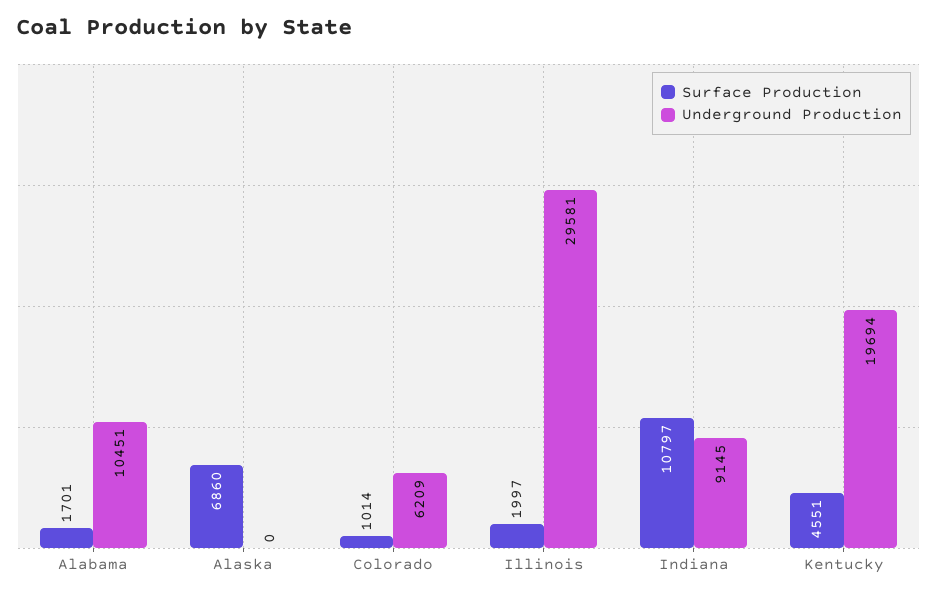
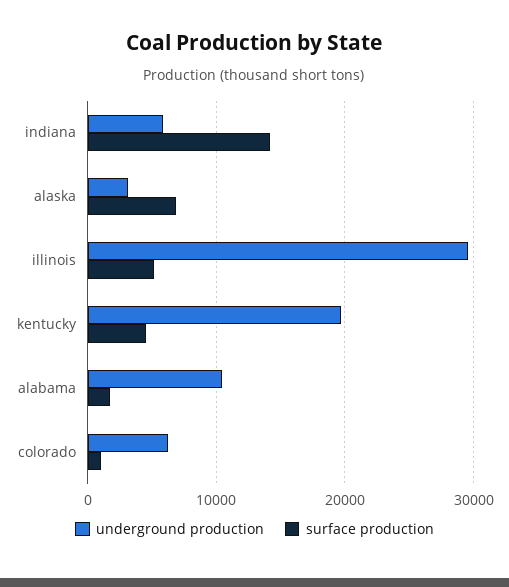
Underground Production, Alaska: 0 -> 3000
Surface Production, Illinois: 1997 -> 5000
Surface Production, Indiana: 10797 -> 14000
Underground Production, Indiana: 9145 -> 6000

